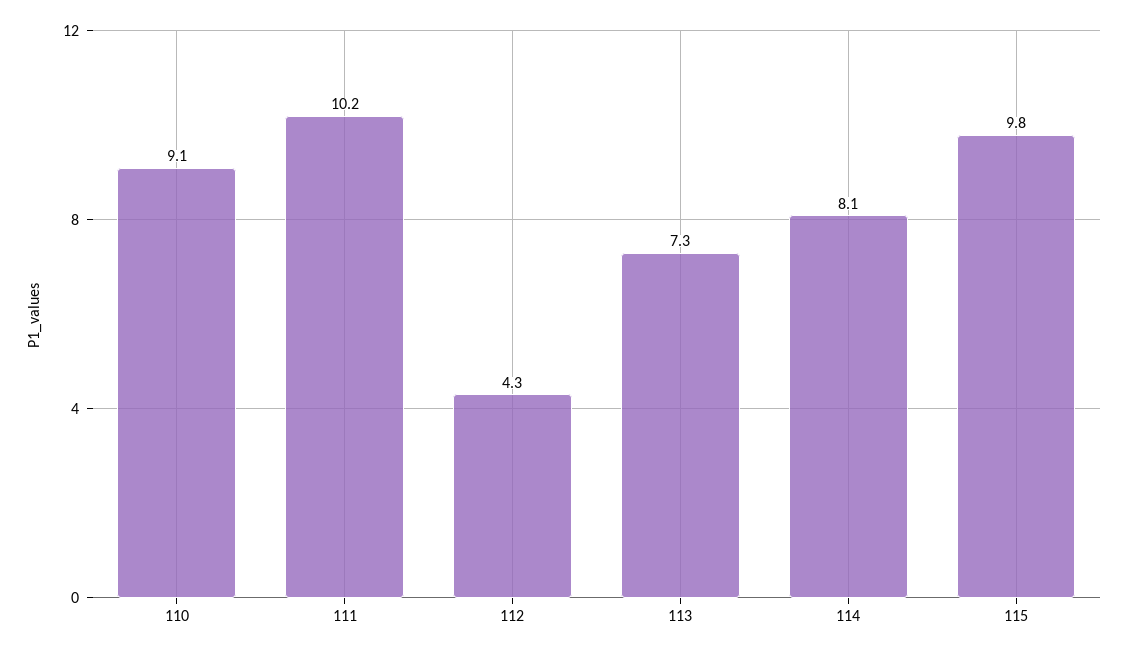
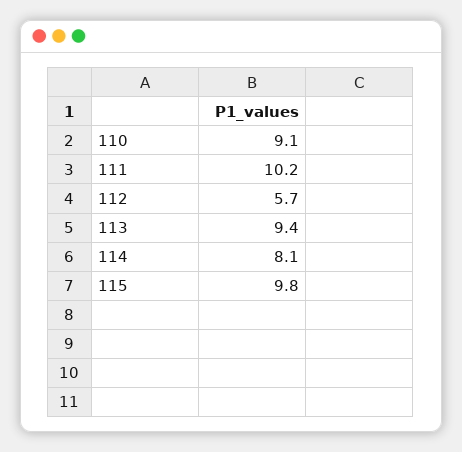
112: 4.3 -> 5.7
113: 7.3 -> 9.4

